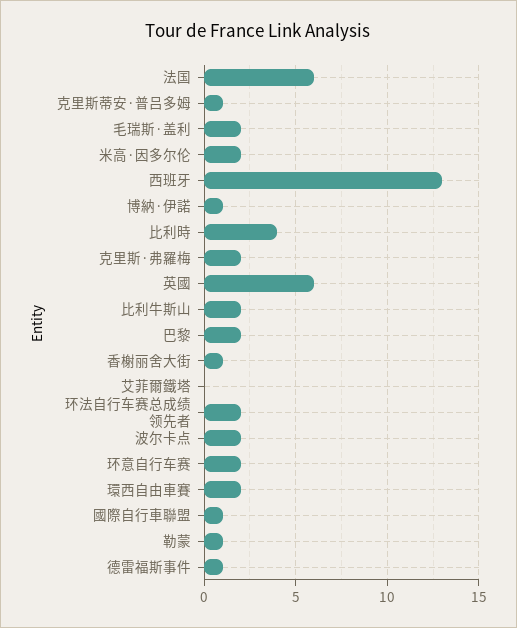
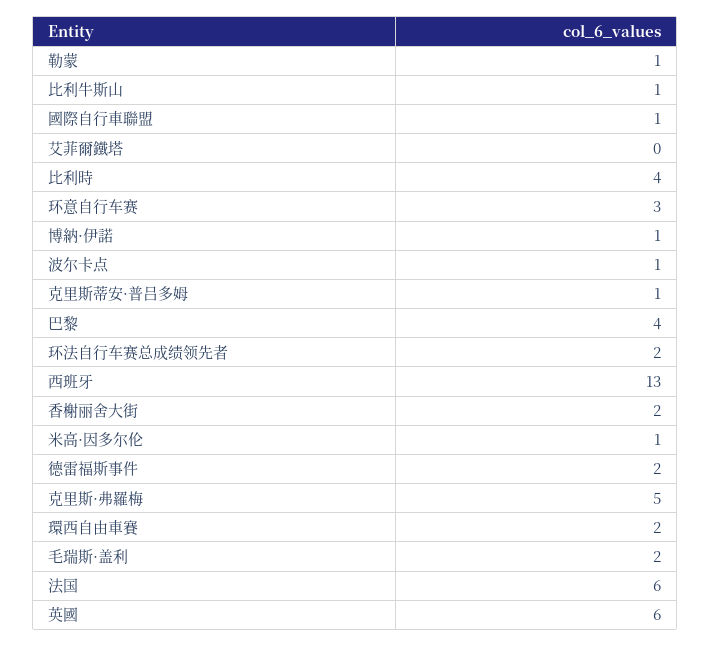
米高·因多尔伦: 2 -> 1
克里斯·弗羅梅: 2 -> 5
比利牛斯山: 2 -> 1
巴黎: 2 -> 4
香榭丽舍大街: 1 -> 2
波尔卡点: 2 -> 1
环意自行车赛: 2 -> 3
德雷福斯事件: 1 -> 2

